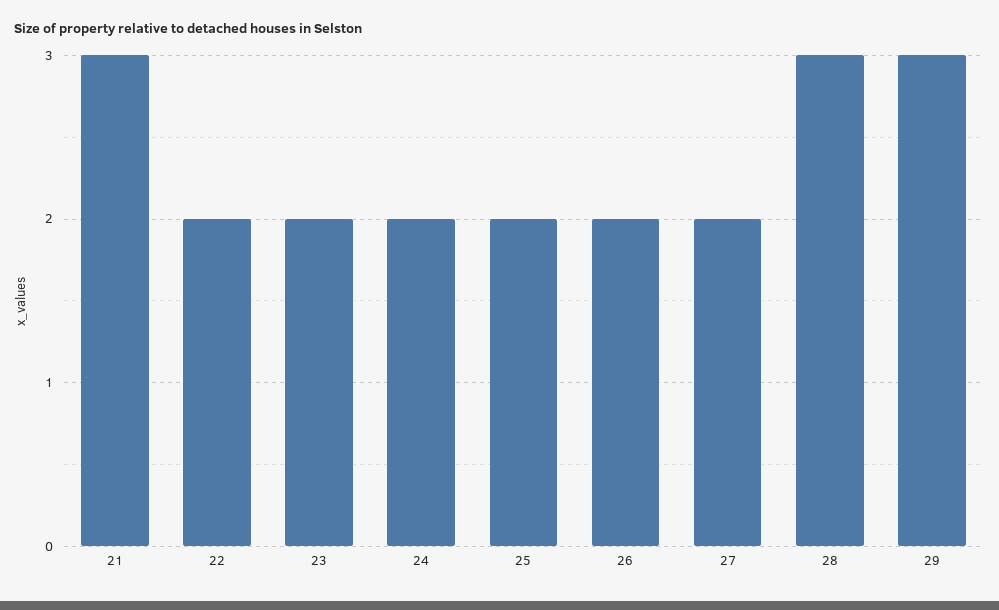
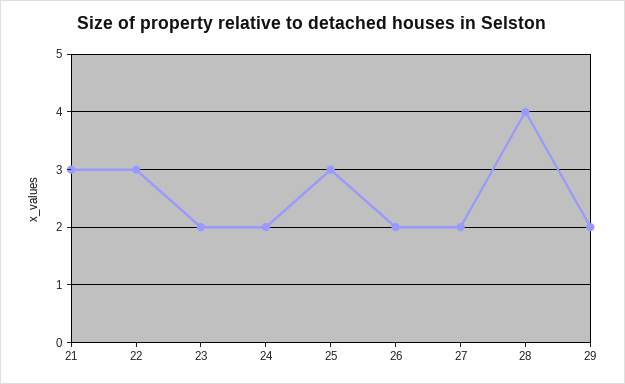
22: 2 -> 3
25: 2 -> 3
28: 3 -> 4
29: 3 -> 2

